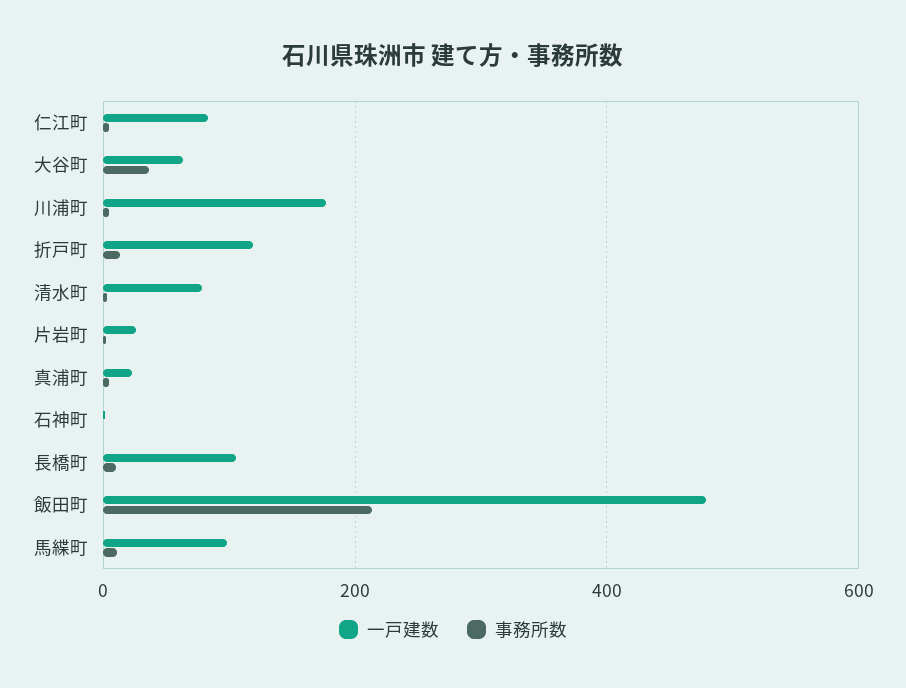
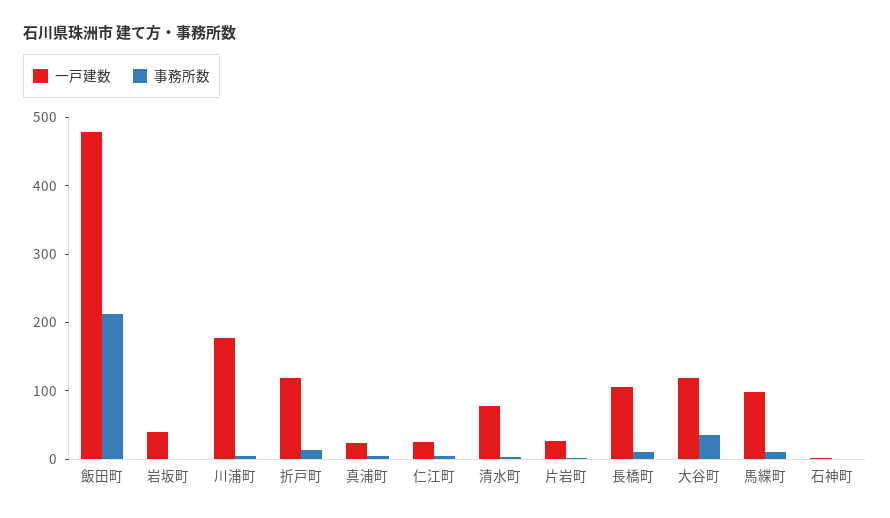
一戸建数, 仁江町: 80 -> 20
一戸建数, 大谷町: 60 -> 120
一戸建数, 岩坂町: none -> 40
事務所数, 岩坂町: none -> 0

